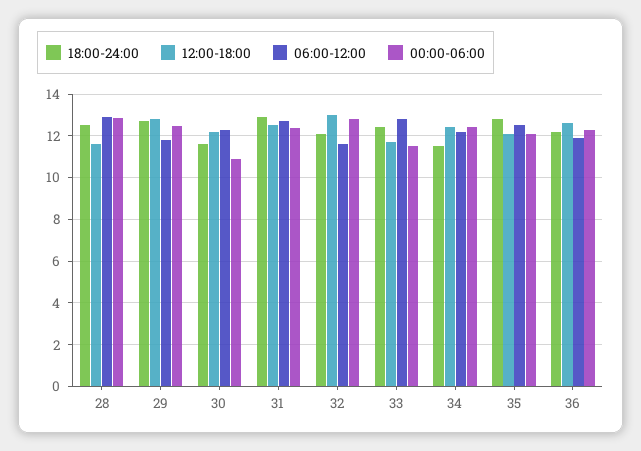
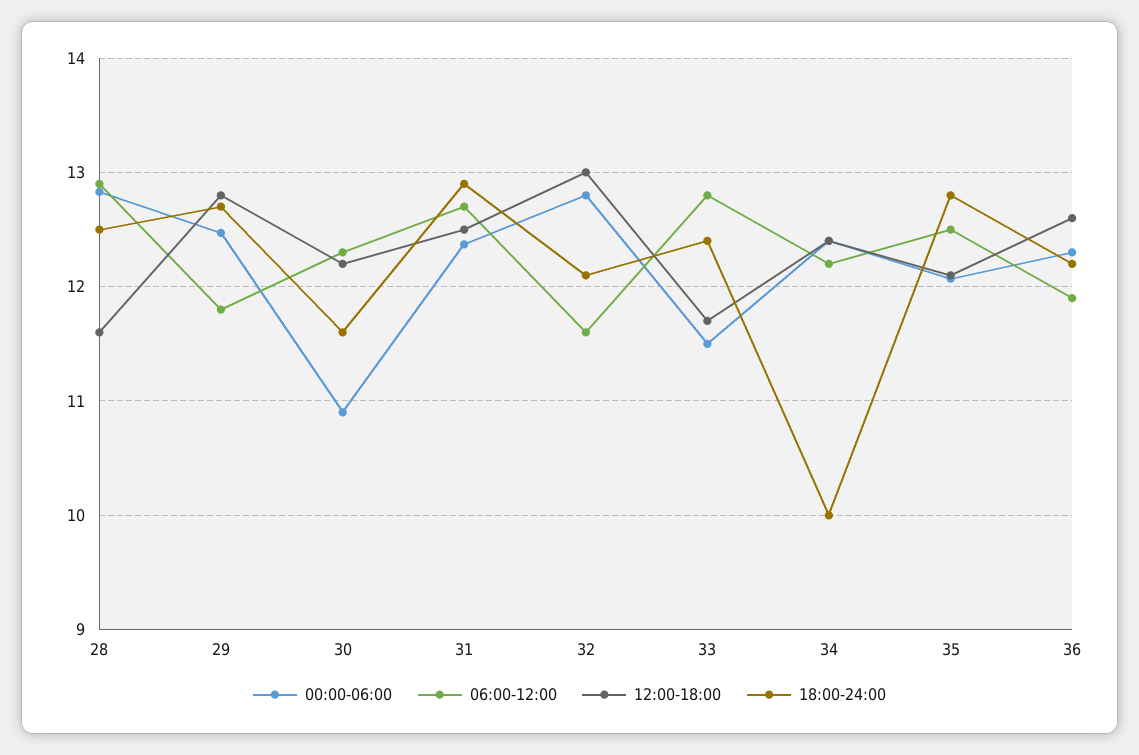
18:00-24:00, 34: 11.5 -> 10

